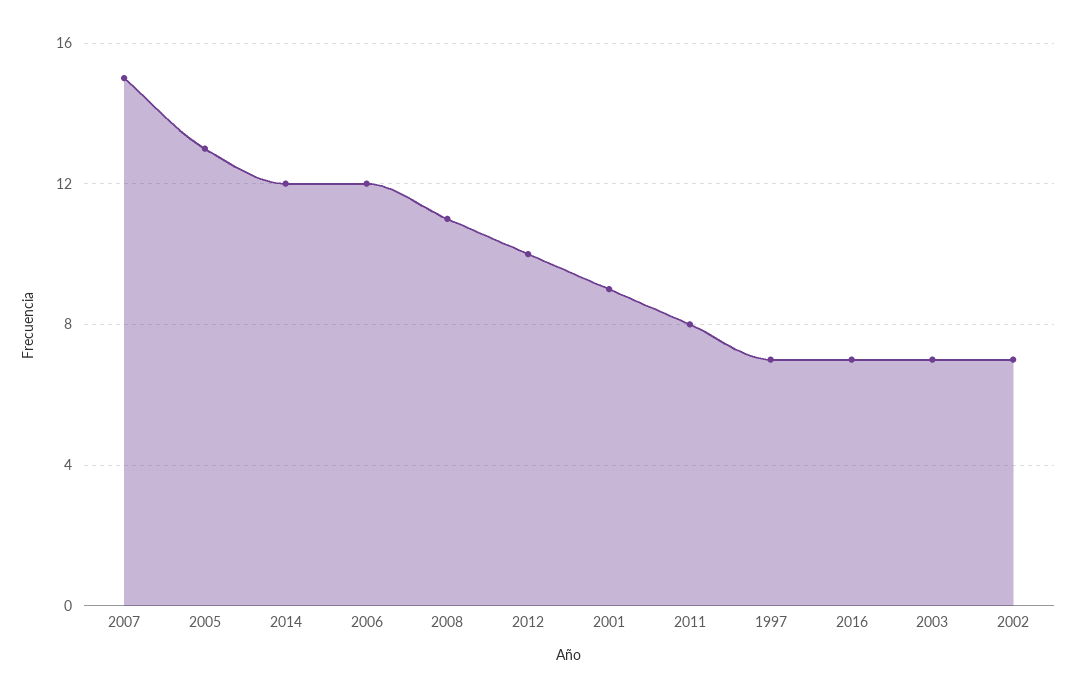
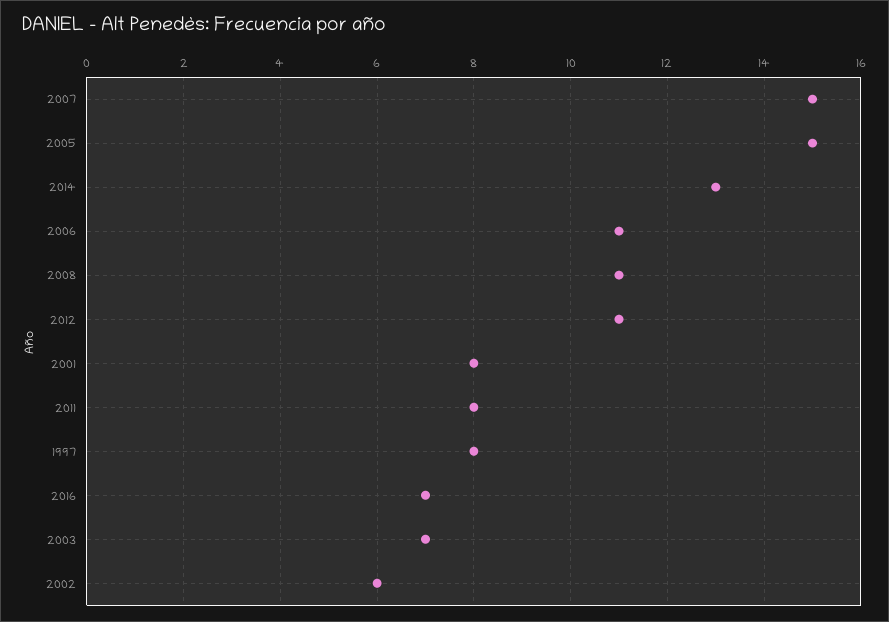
2005: 13 -> 15
2014: 12 -> 13
2006: 12 -> 11
2012: 10 -> 11
2001: 9 -> 8
1997: 7 -> 8
2002: 7 -> 6

